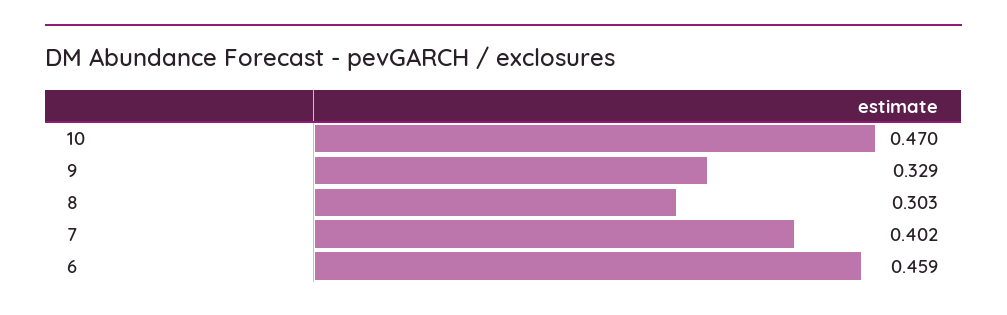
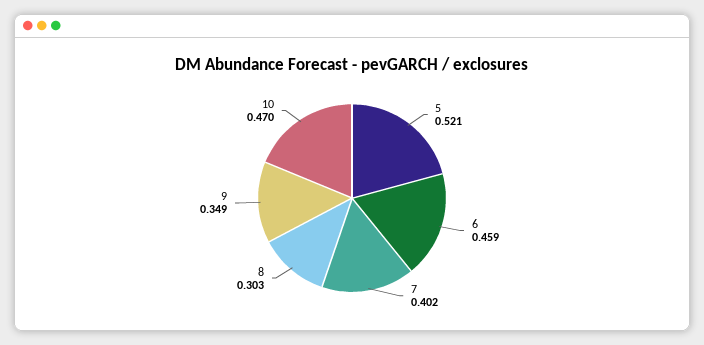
9: 0.329 -> 0.349
5: none -> 0.521

